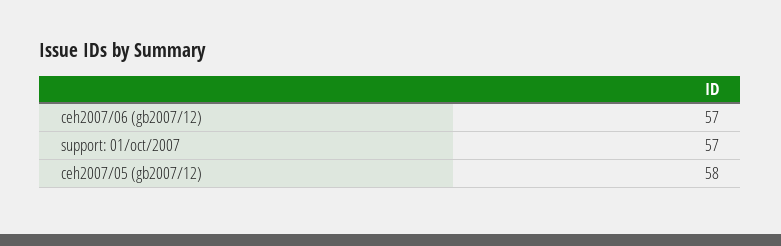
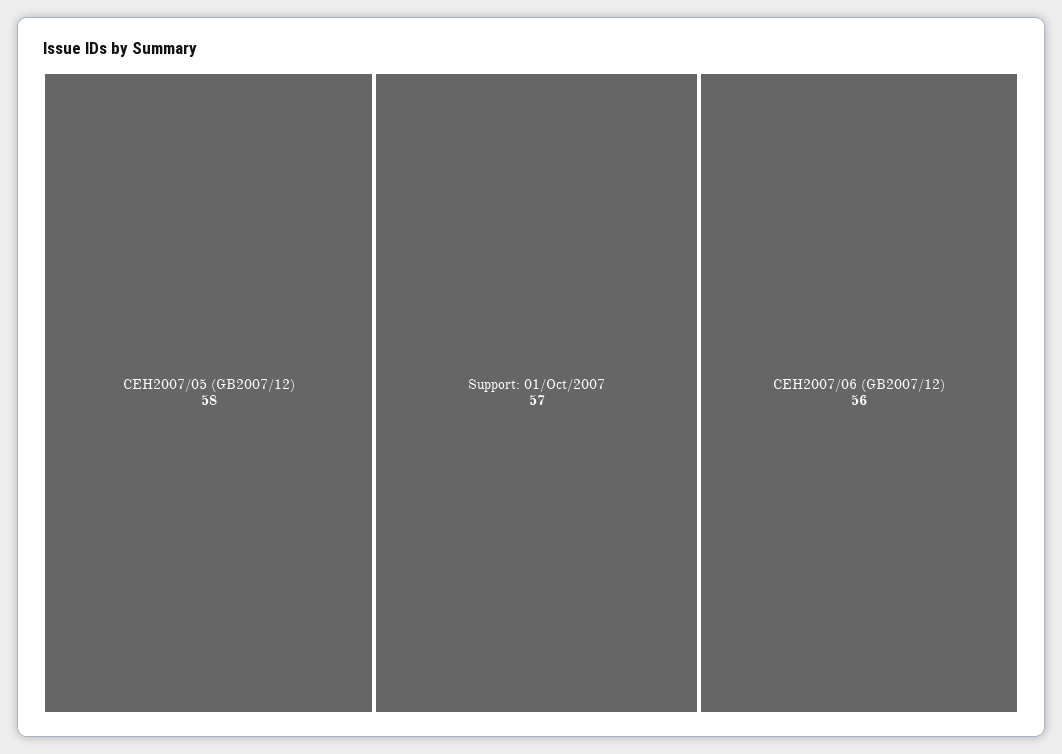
ceh2007/06 (gb2007/12): 57 -> 56

